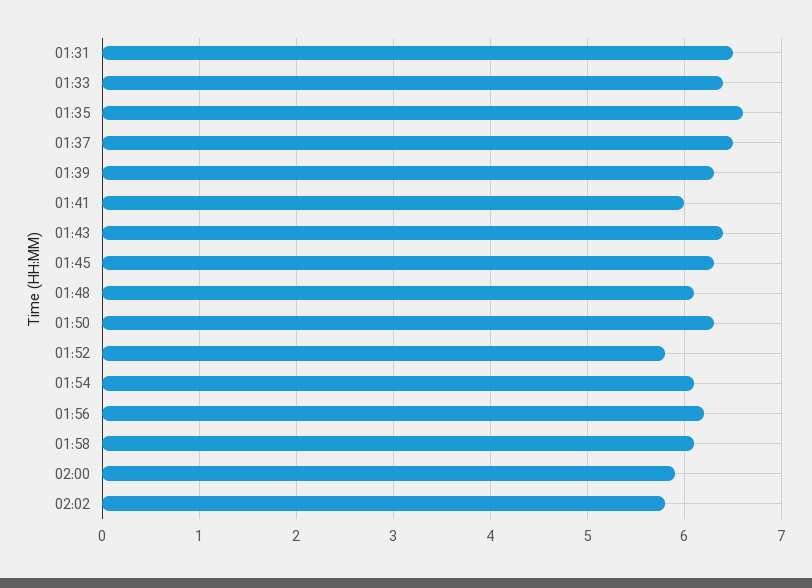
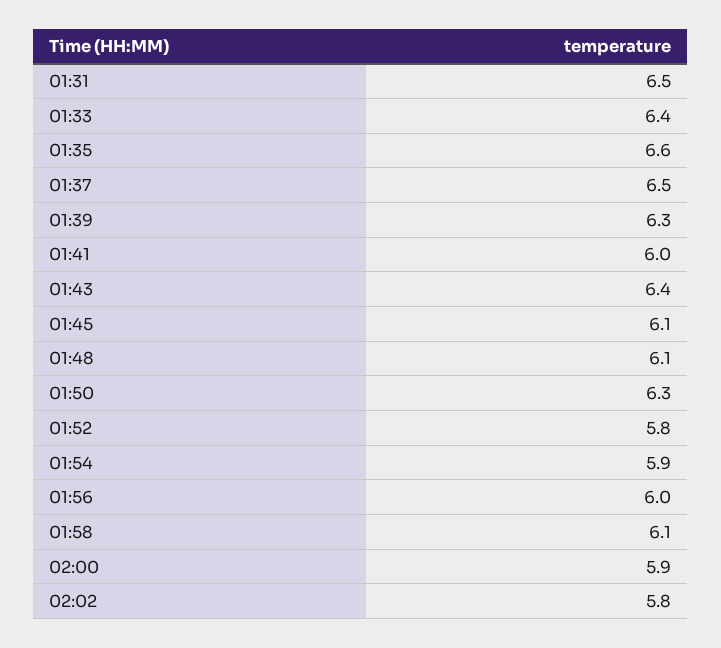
01:45: 6.3 -> 6.1
01:54: 6.1 -> 5.9
01:56: 6.2 -> 6

